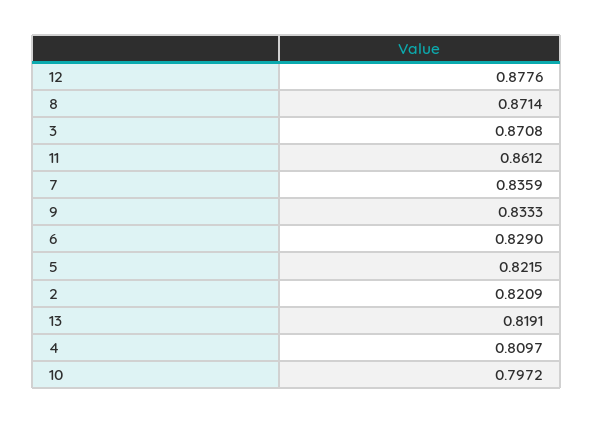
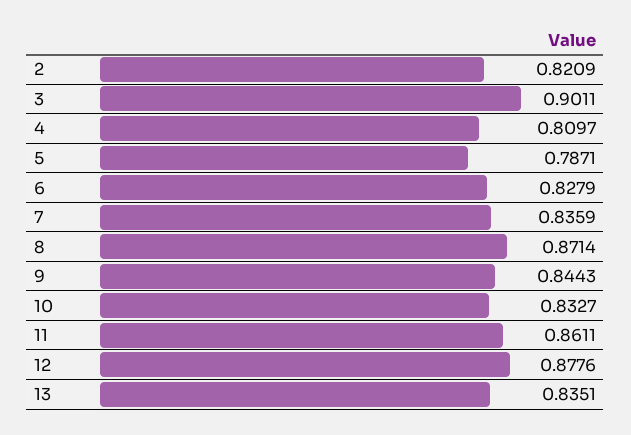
3: 0.8708 -> 0.9011
11: 0.8612 -> 0.8611
9: 0.8333 -> 0.8443
6: 0.829 -> 0.8279
5: 0.8215 -> 0.7871
13: 0.8191 -> 0.8351
10: 0.7972 -> 0.8327

